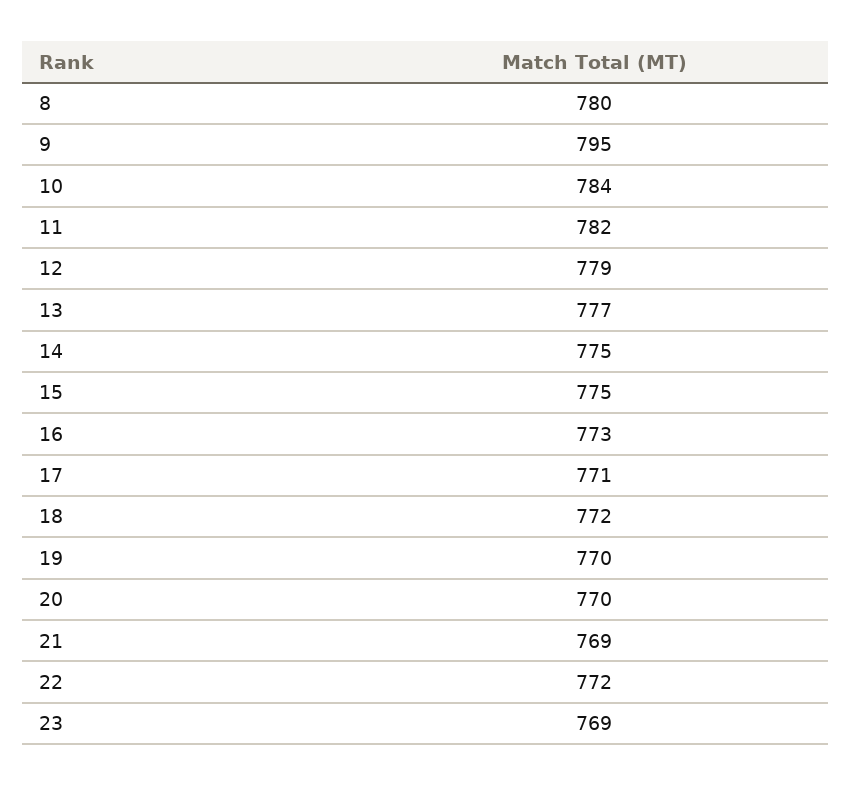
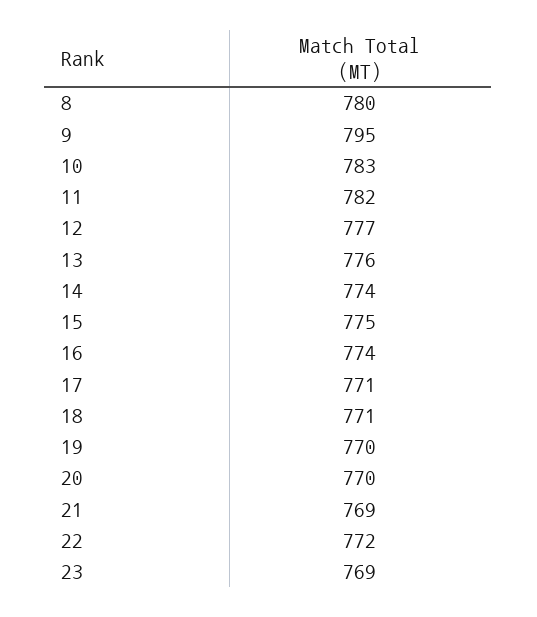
10: 784 -> 783
12: 779 -> 777
13: 777 -> 776
14: 775 -> 774
16: 773 -> 774
18: 772 -> 771

